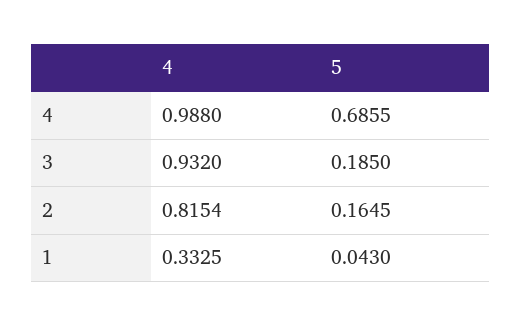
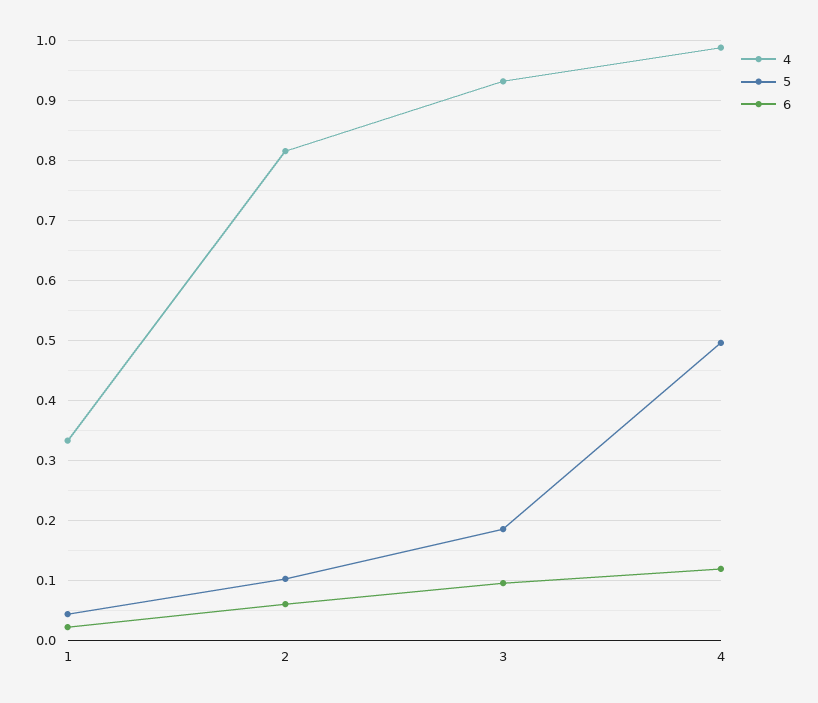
5, 4: 0.6855 -> 0.5
5, 2: 0.1645 -> 0.1
6, 1: none -> 0.02
6, 2: none -> 0.06
6, 3: none -> 0.1
6, 4: none -> 0.12

